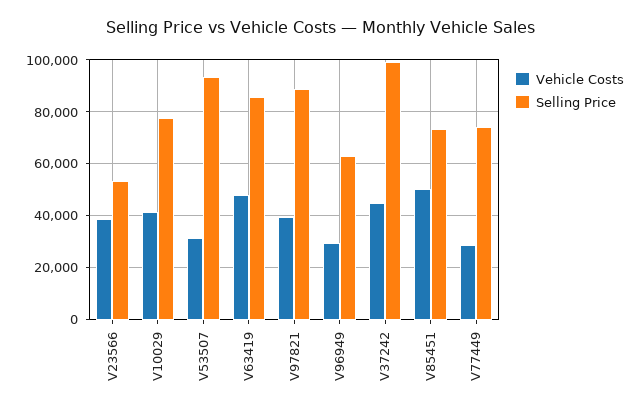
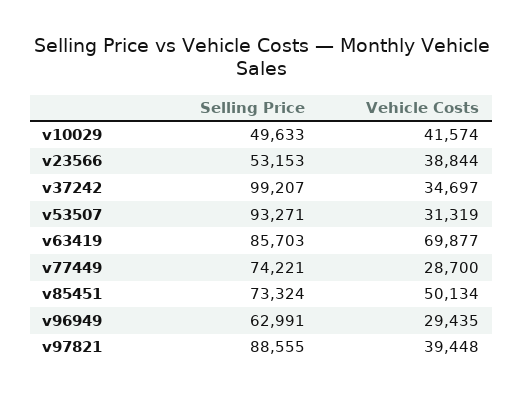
Selling Price, V10029: 77500 -> 49633
Vehicle Costs, V63419: 47500 -> 69877
Vehicle Costs, V37242: 45000 -> 34697

